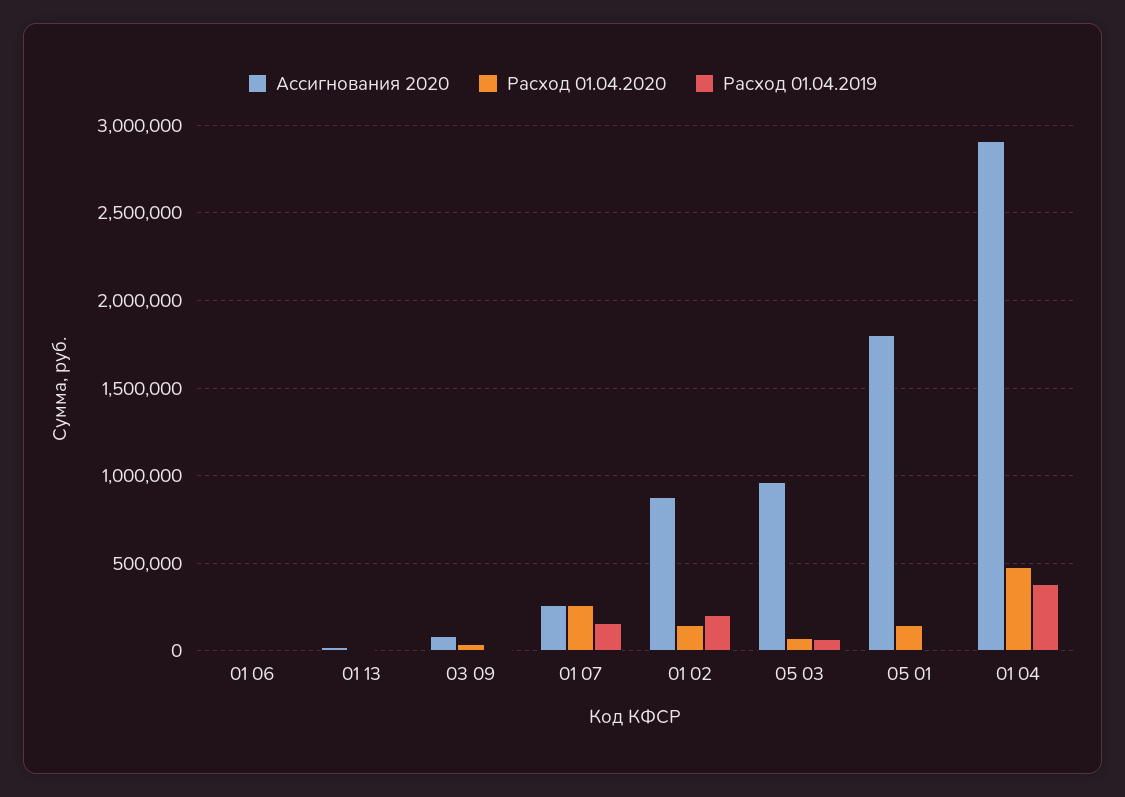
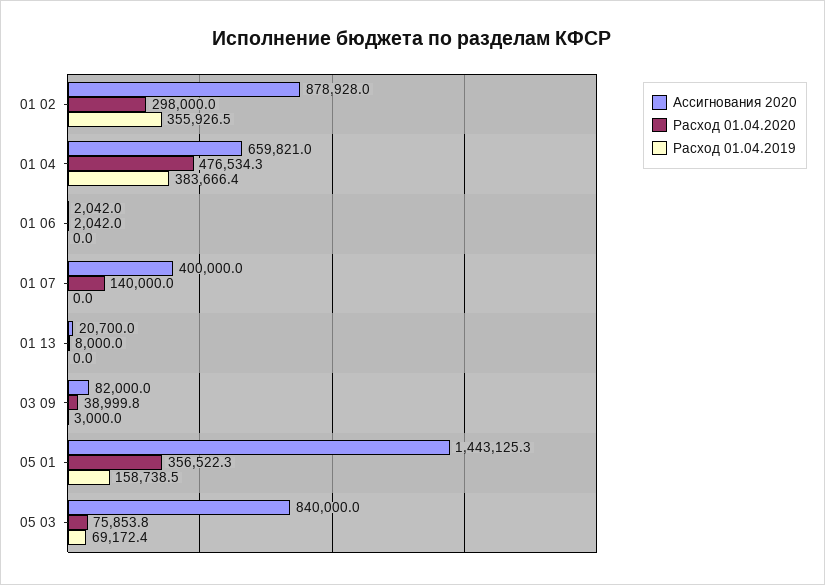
Ассигнования 2020, 01 07: 250000 -> 400000
Расход 01.04.2020, 01 07: 250000 -> 140000
Расход 01.04.2019, 01 07: 150000 -> 0
Расход 01.04.2020, 01 02: 150000 -> 298000
Расход 01.04.2019, 01 02: 200000 -> 355926.5
Ассигнования 2020, 05 03: 950000 -> 840000
Ассигнования 2020, 05 01: 1800000 -> 1443125.3
Расход 01.04.2020, 05 01: 150000 -> 356522.3
Расход 01.04.2019, 05 01: 0 -> 158738.5
Ассигнования 2020, 01 04: 2900000 -> 659821

